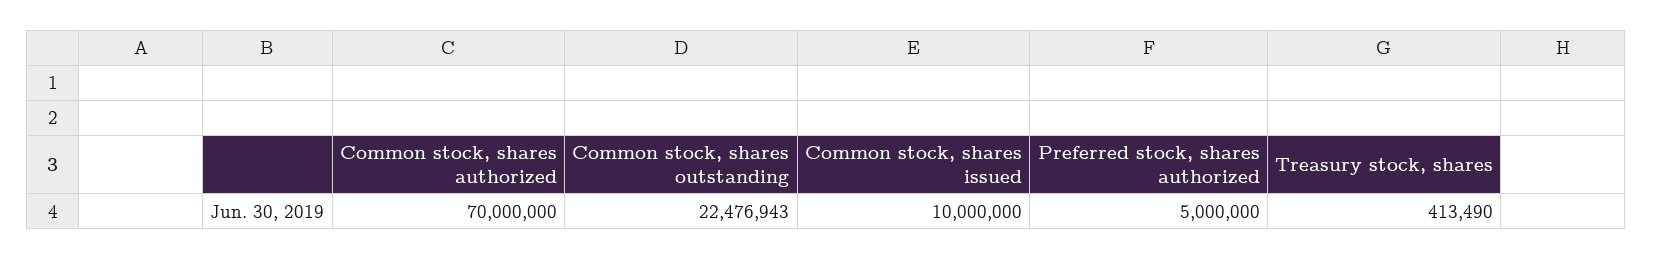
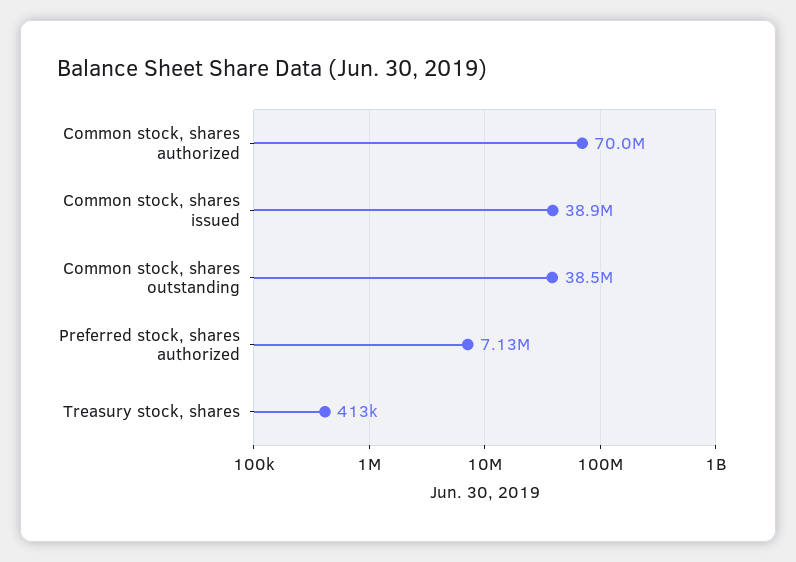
Common stock, shares outstanding: 22476943 -> 38500000
Common stock, shares issued: 10000000 -> 38900000
Preferred stock, shares authorized: 5000000 -> 7130000

